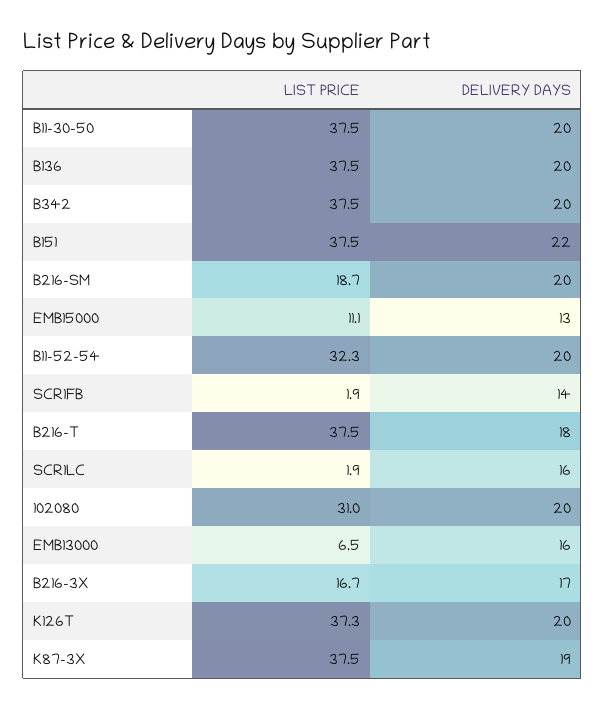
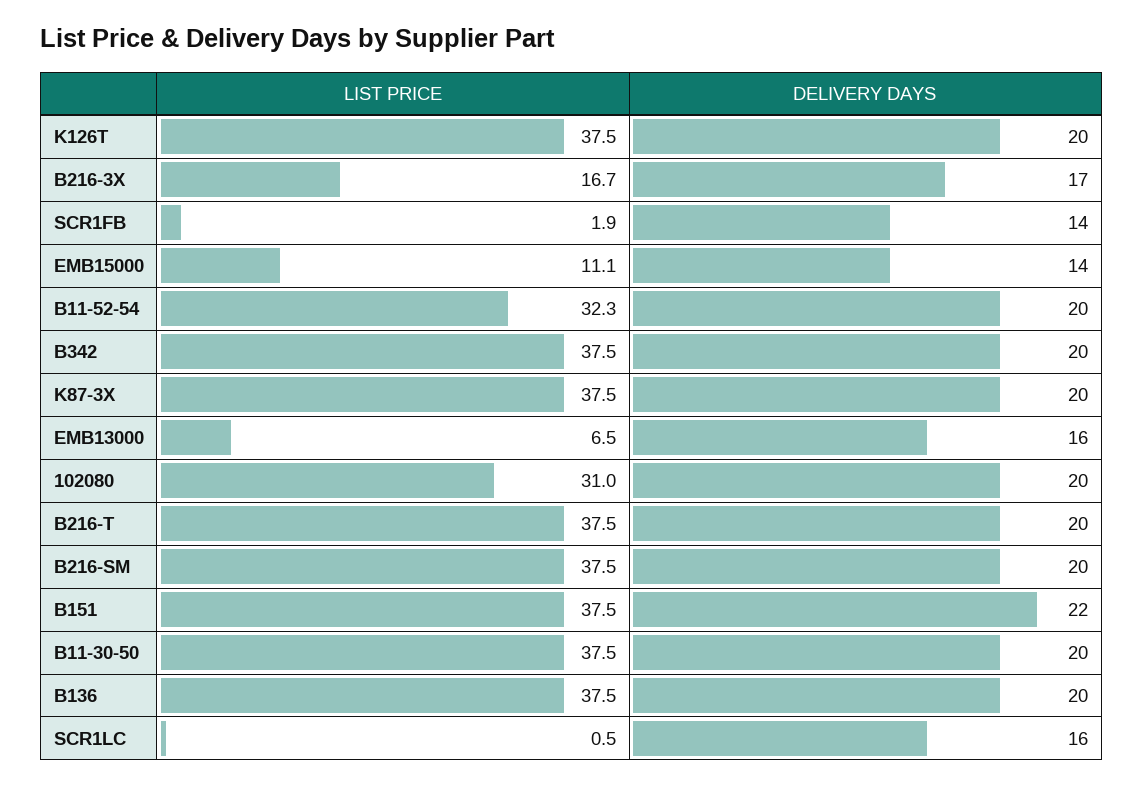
LIST PRICE, B216-SM: 18.7 -> 37.5
DELIVERY DAYS, EMB15000: 13 -> 14
DELIVERY DAYS, B216-T: 18 -> 20
LIST PRICE, SCR1LC: 1.9 -> 0.5
LIST PRICE, K126T: 37.3 -> 37.5
DELIVERY DAYS, K87-3X: 19 -> 20

